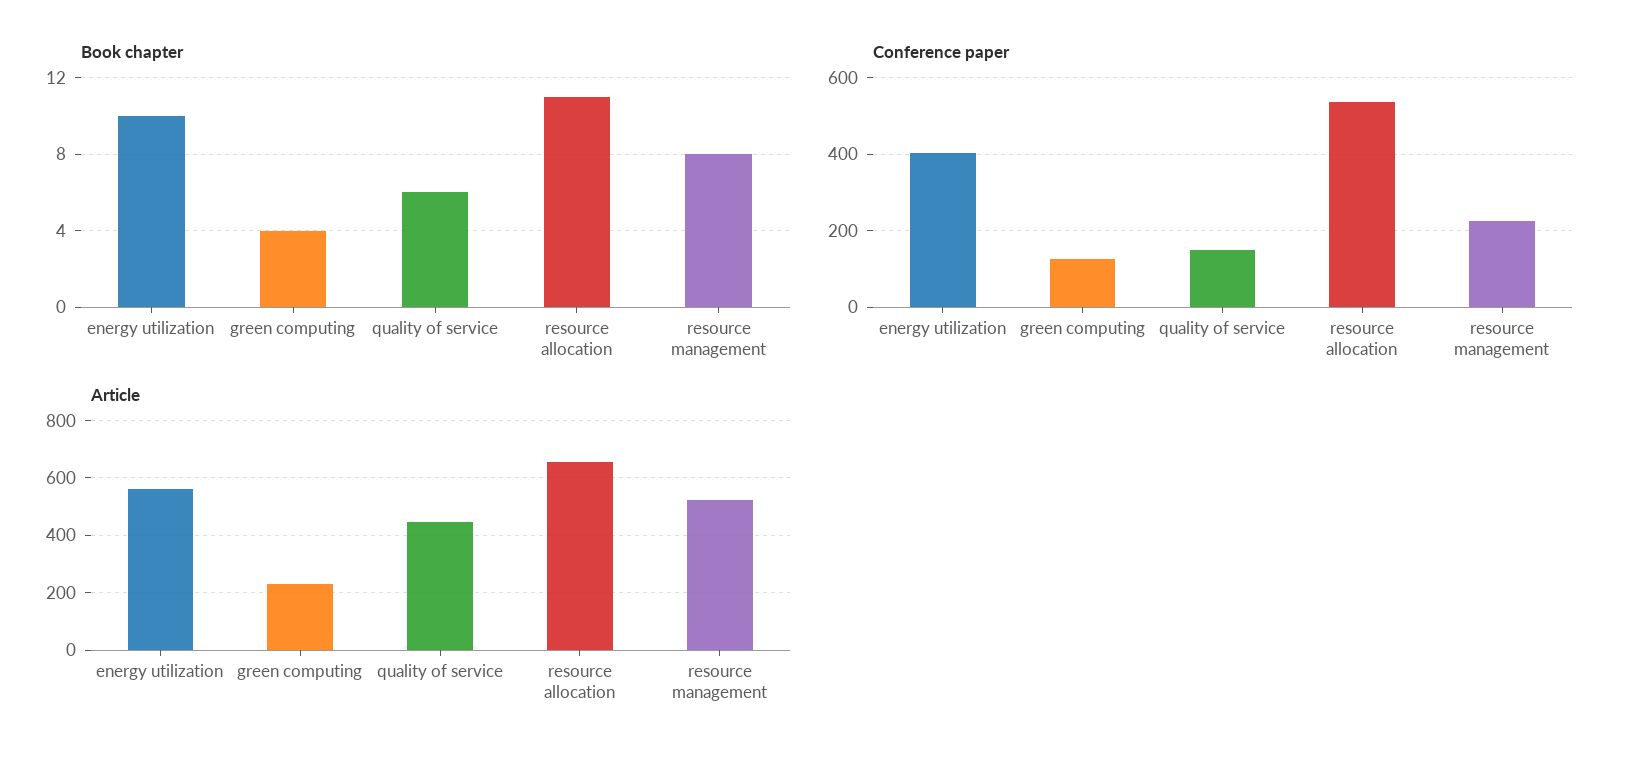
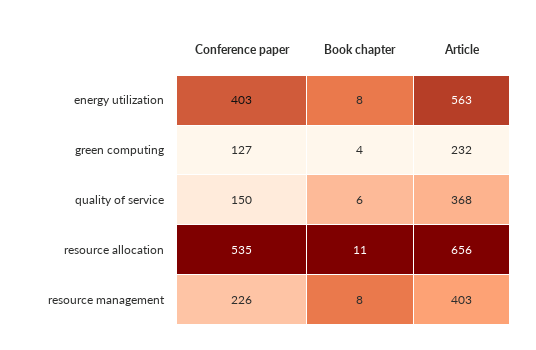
Book chapter, energy utilization: 10 -> 8
Article, quality of service: 450 -> 368
Article, resource management: 525 -> 403

